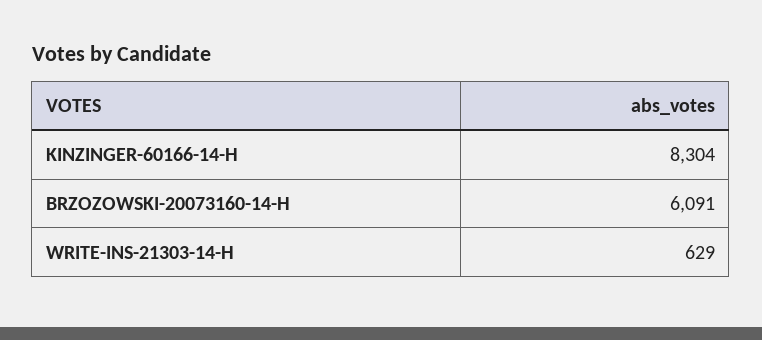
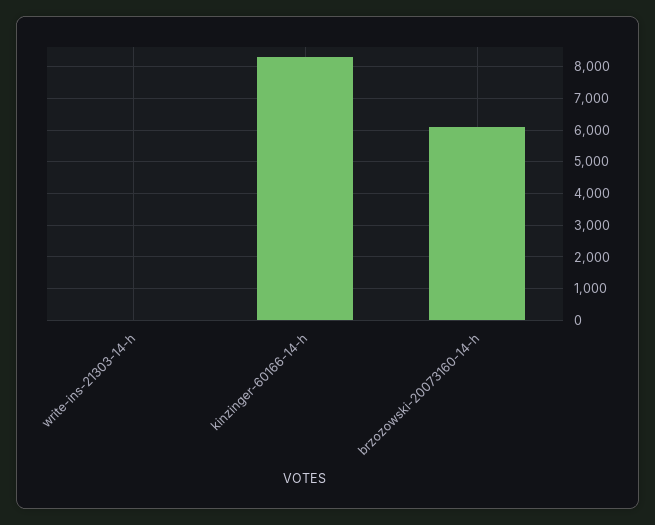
WRITE-INS-21303-14-H: 629 -> 0

